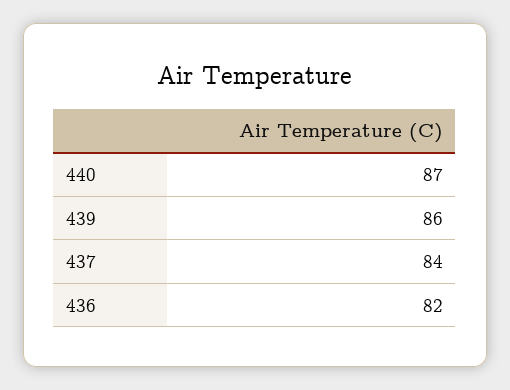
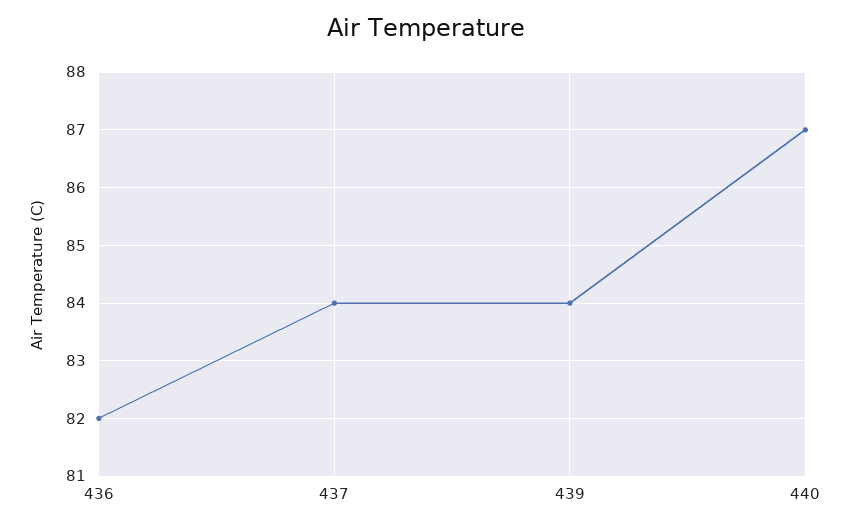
439: 86 -> 84

